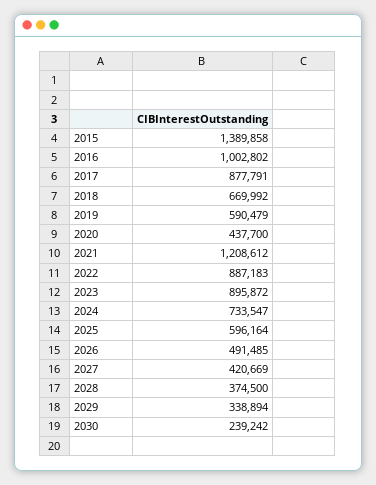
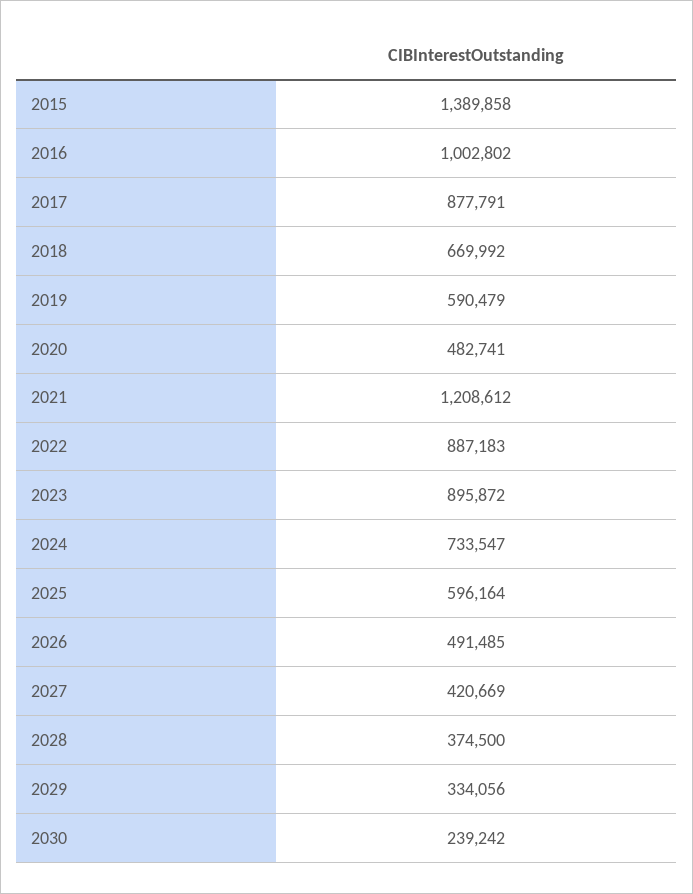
2020: 437700 -> 482741
2029: 338894 -> 334056

